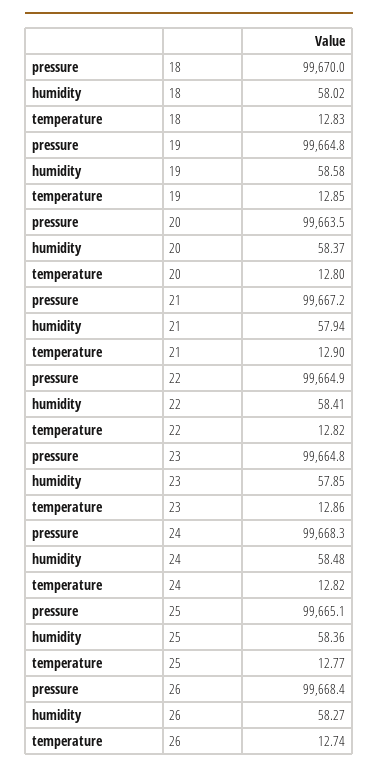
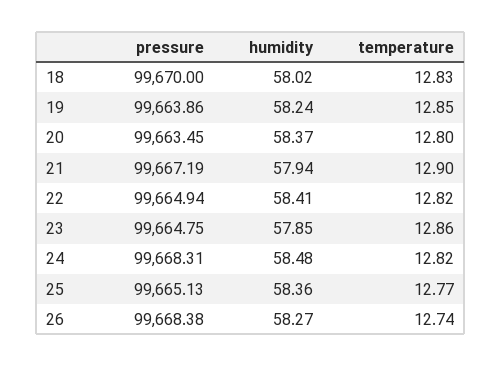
pressure, 19: 99664.8 -> 99663.86
humidity, 19: 58.58 -> 58.24

